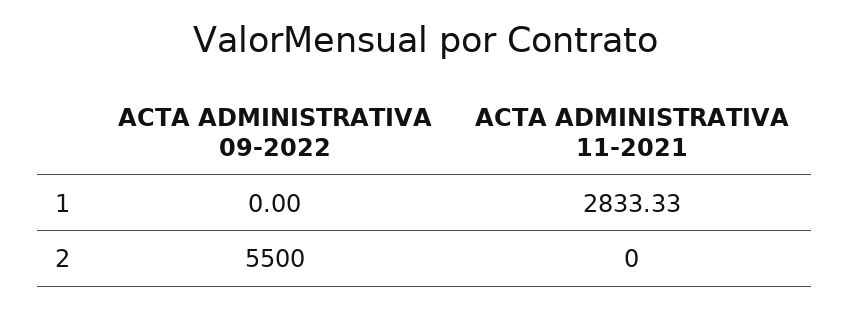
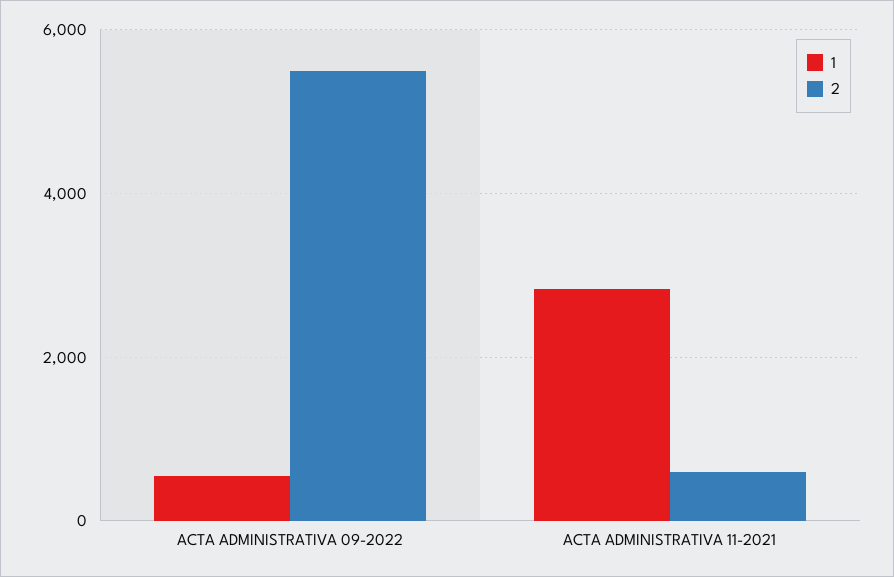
1, ACTA ADMINISTRATIVA 09-2022: 0 -> 600
2, ACTA ADMINISTRATIVA 11-2021: 0 -> 600

